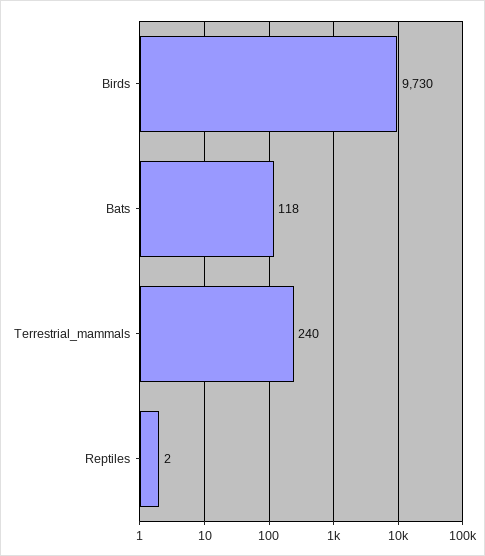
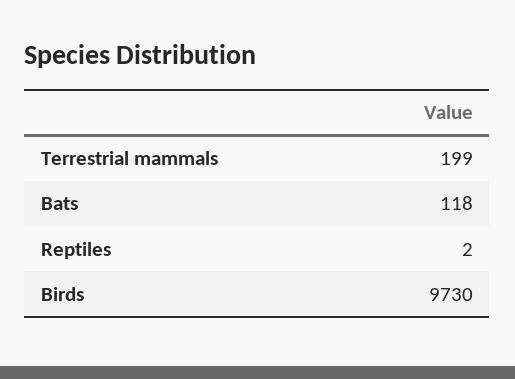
Terrestrial_mammals: 240 -> 199

